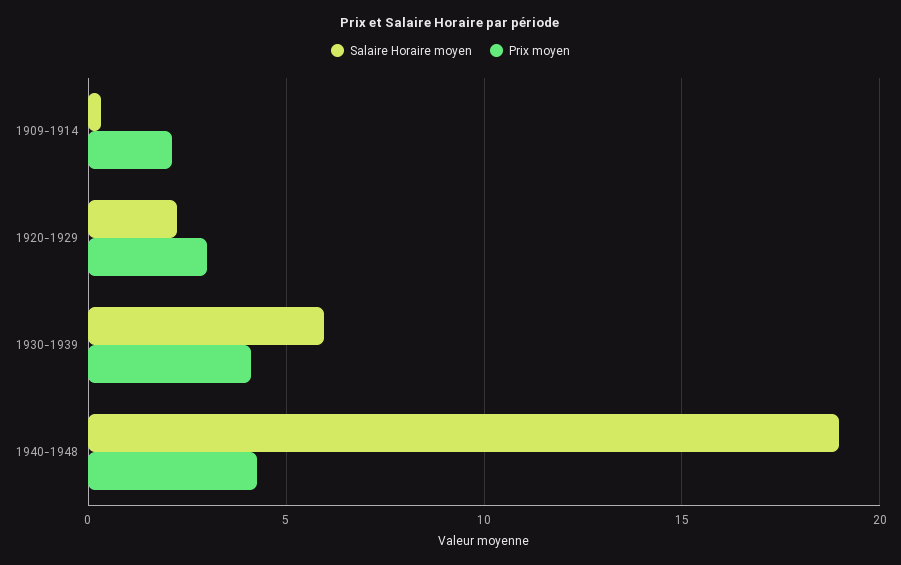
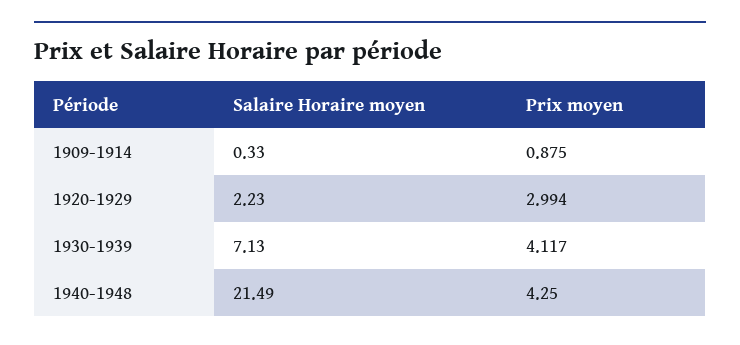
Prix moyen, 1909-1914: 2 -> 0.875
Salaire Horaire moyen, 1930-1939: 6 -> 7.13
Salaire Horaire moyen, 1940-1948: 19 -> 21.49

